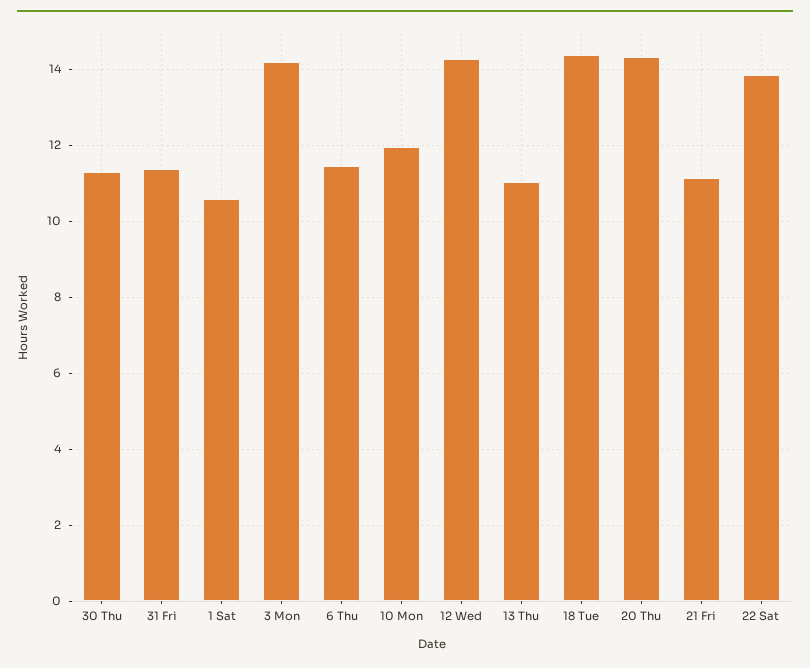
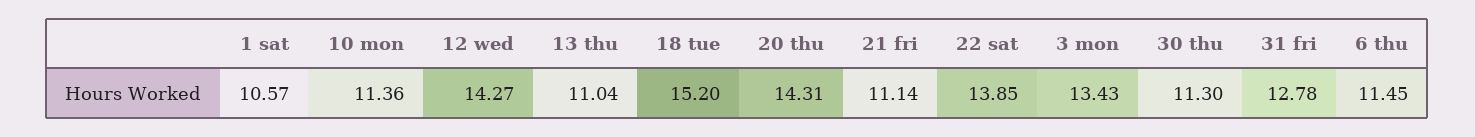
31 Fri: 11.4 -> 12.78
3 Mon: 14.2 -> 13.43
10 Mon: 12 -> 11.36
18 Tue: 14.4 -> 15.2

